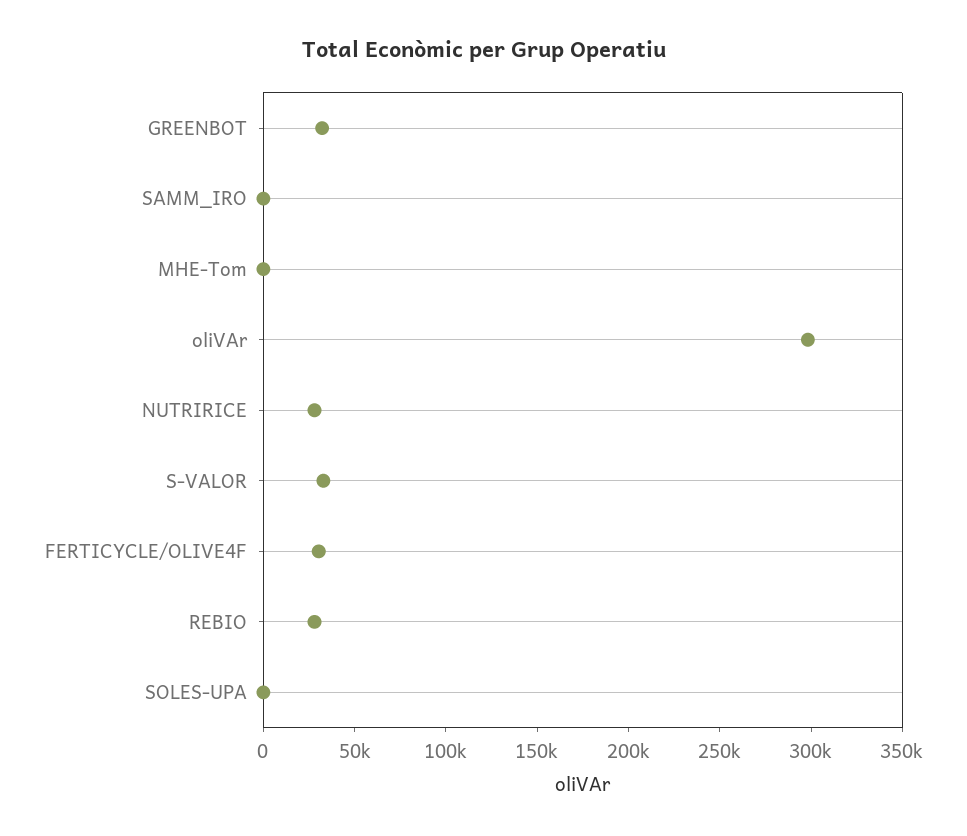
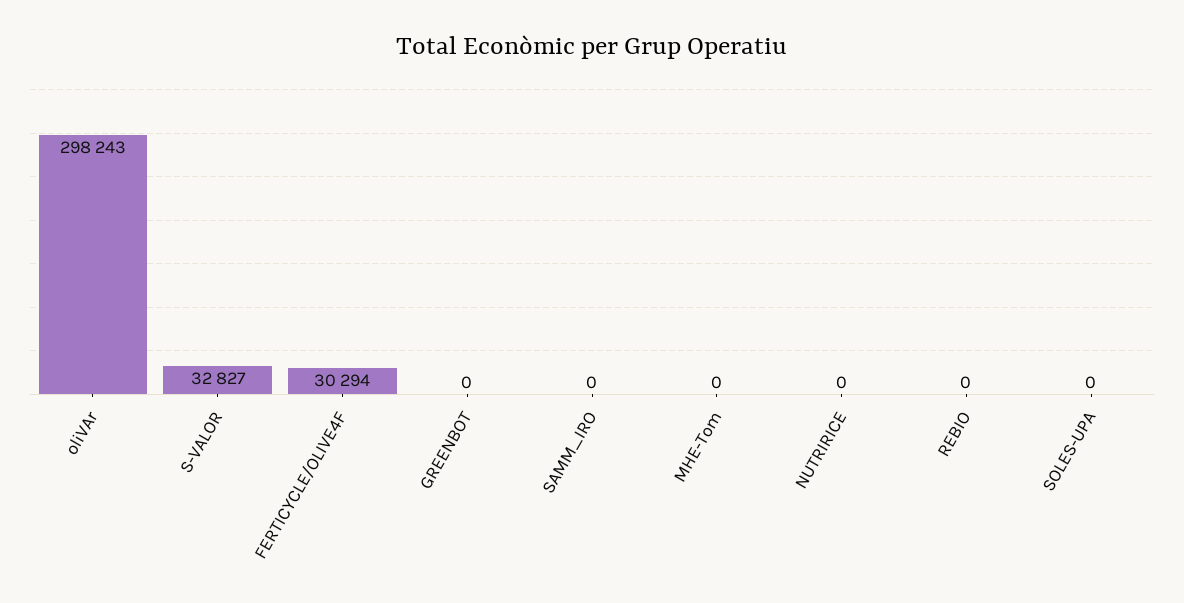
GREENBOT: 30000 -> 0
NUTRIRICE: 30000 -> 0
REBIO: 30000 -> 0

